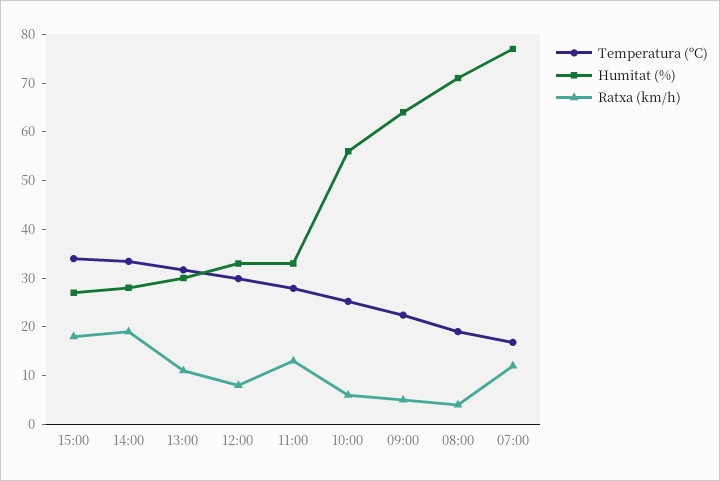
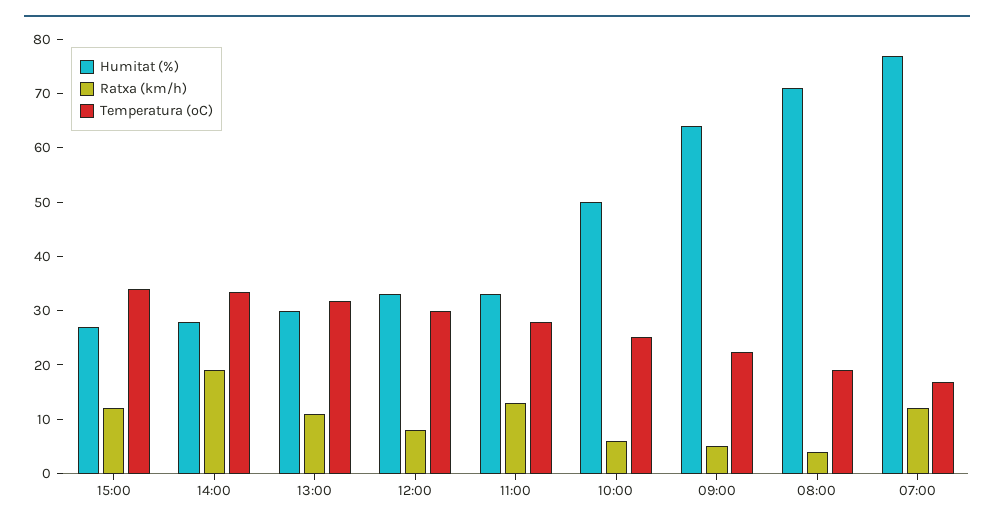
Ratxa (km/h), 15:00: 18 -> 12
Humitat (%), 10:00: 56 -> 50

